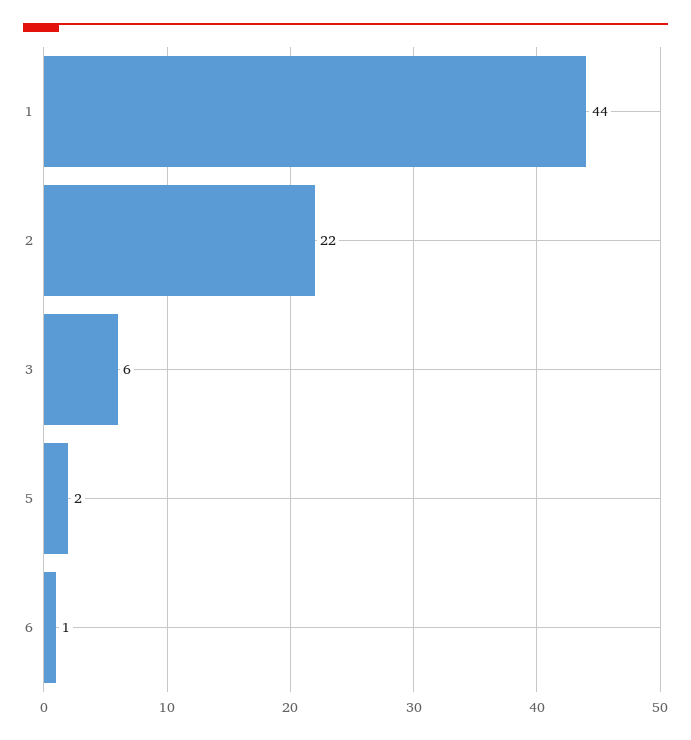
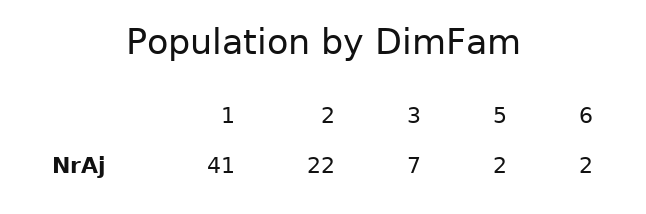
1: 44 -> 41
3: 6 -> 7
6: 1 -> 2

